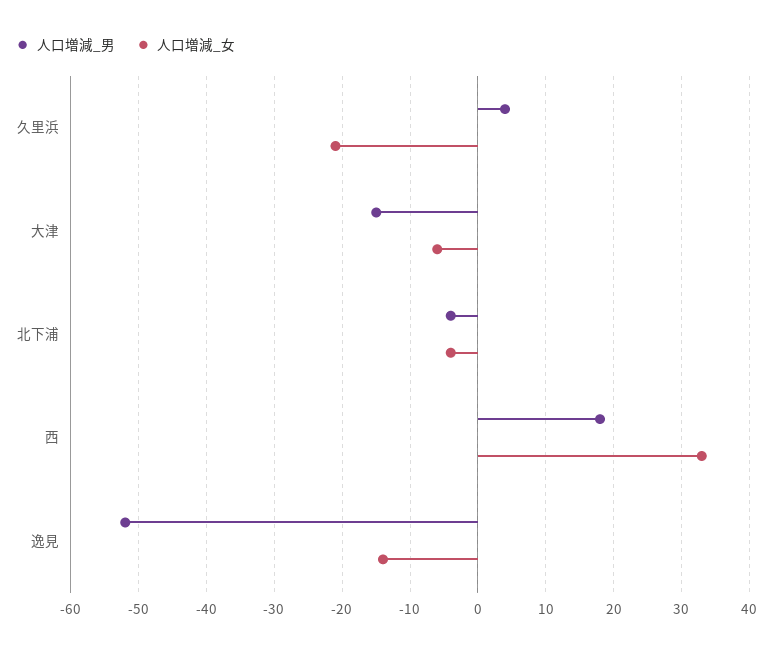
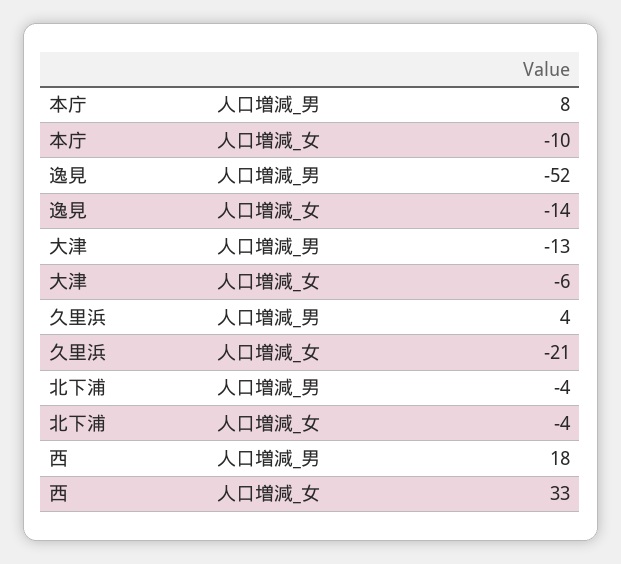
人口増減_男, 大津: -15 -> -13
人口増減_男, 本庁: none -> 8
人口増減_女, 本庁: none -> -10

